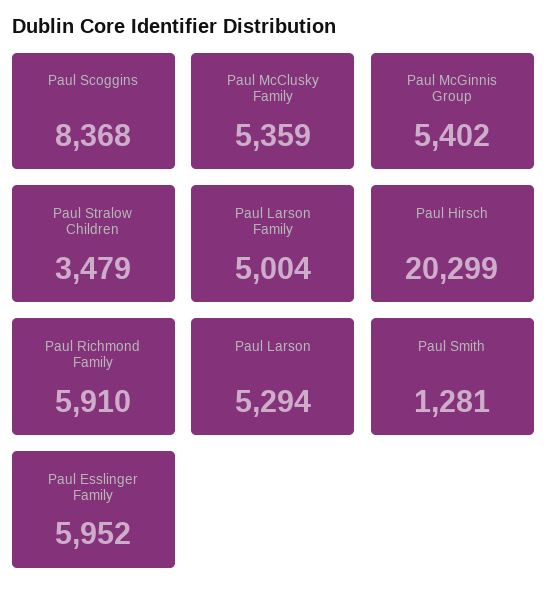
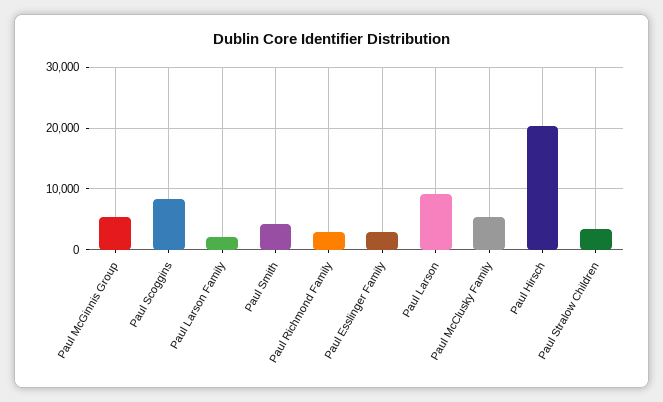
Paul Larson Family: 5004 -> 2000
Paul Richmond Family: 5910 -> 3000
Paul Larson: 5294 -> 9000
Paul Smith: 1281 -> 4000
Paul Esslinger Family: 5952 -> 3000

